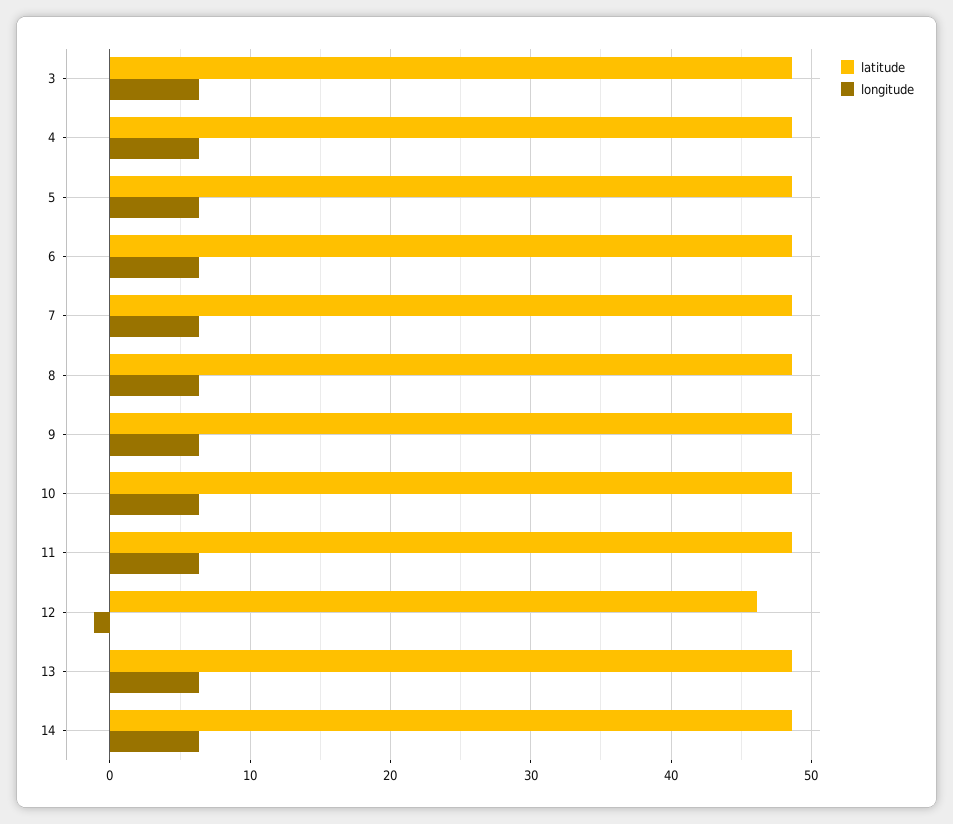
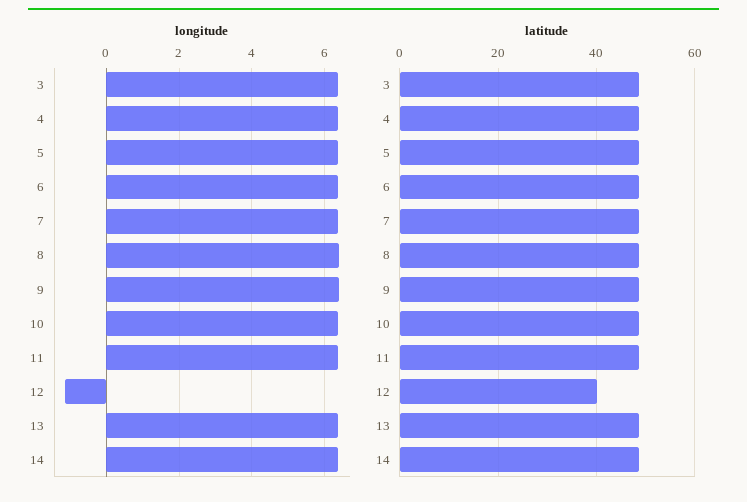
latitude, 12: 46 -> 40

